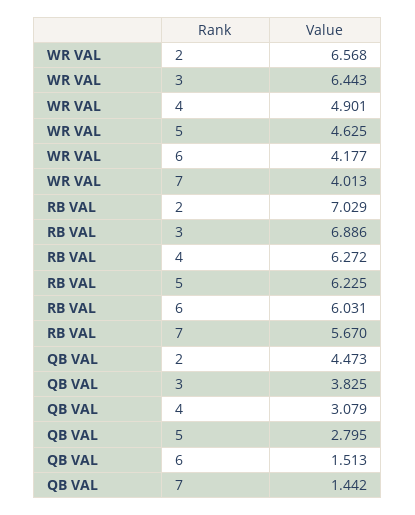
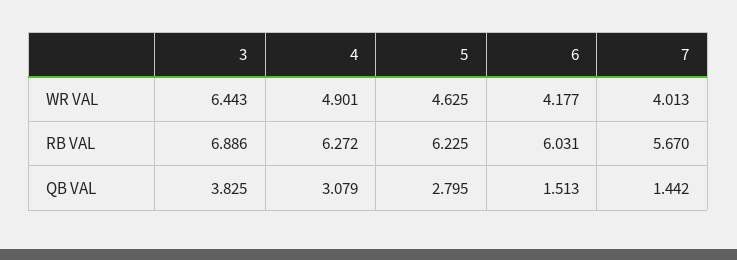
WR VAL, 2: 6.568 -> none
RB VAL, 2: 7.029 -> none
QB VAL, 2: 4.473 -> none

